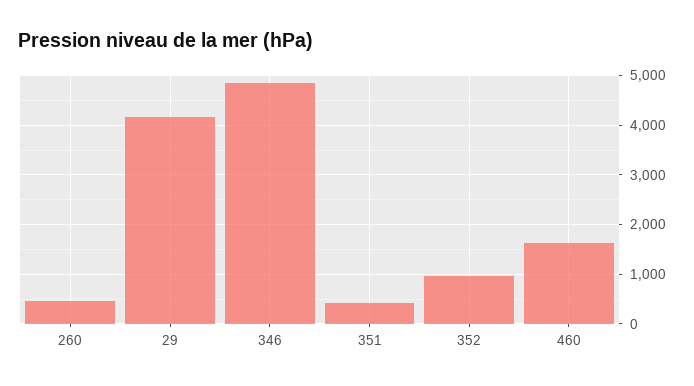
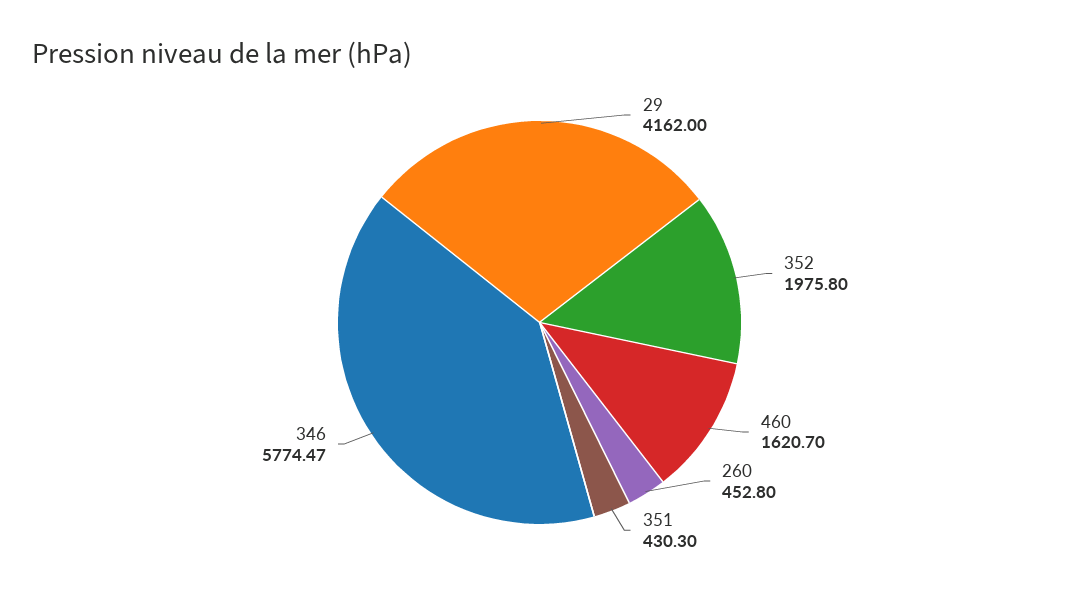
346: 4800 -> 5774.47
352: 1000 -> 1975.8

